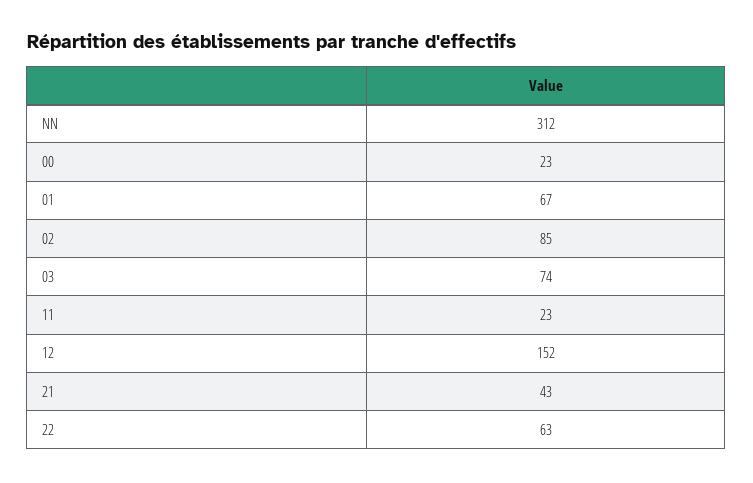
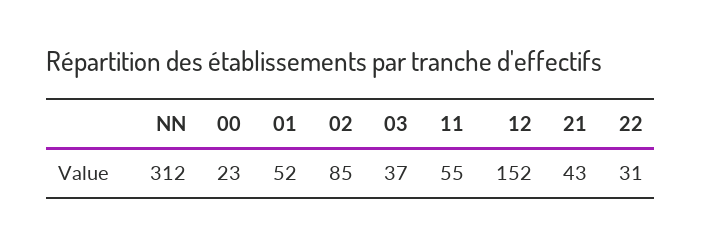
01: 67 -> 52
03: 74 -> 37
11: 23 -> 55
22: 63 -> 31

